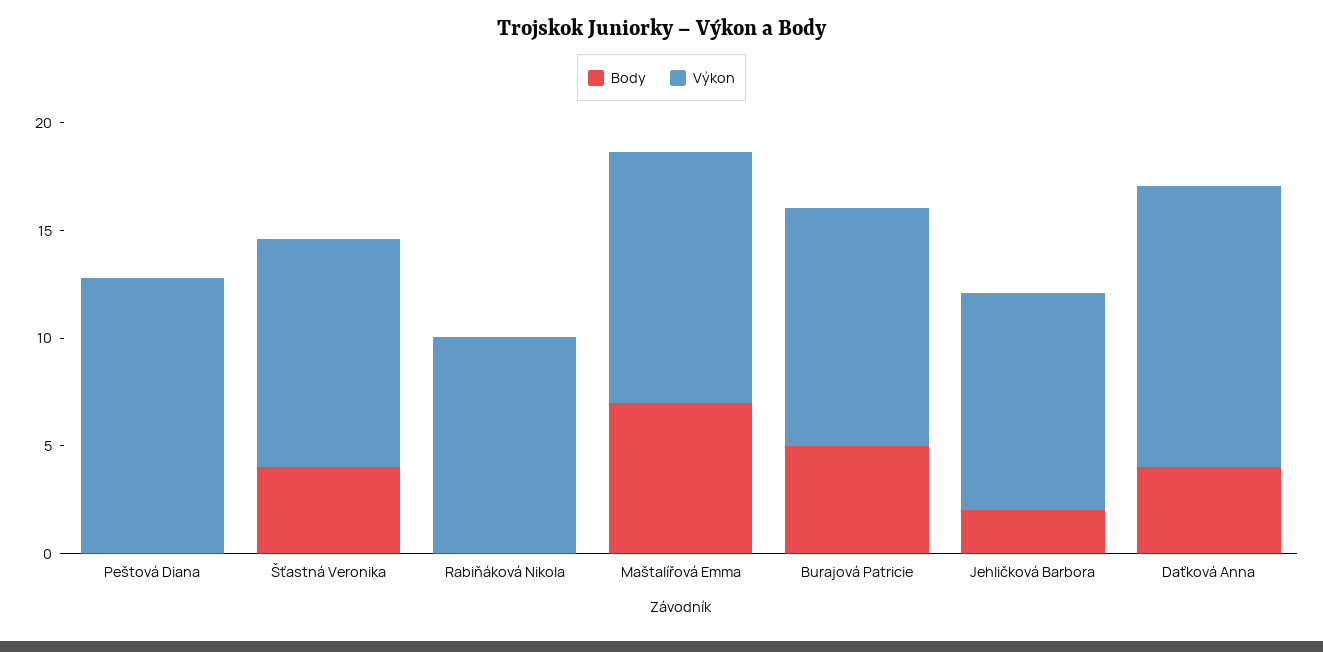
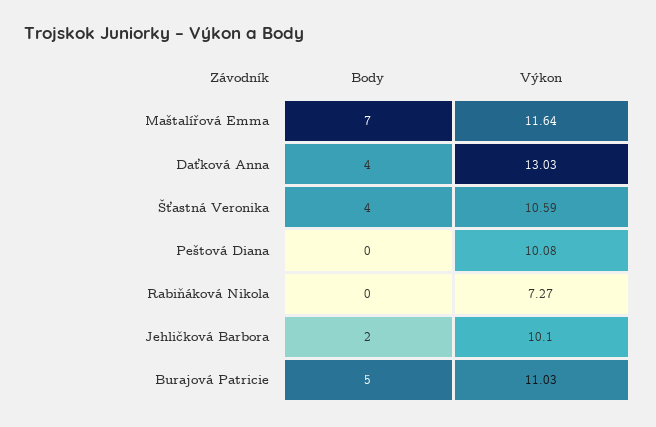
Výkon, Peštová Diana: 13 -> 10.08
Výkon, Rabiňáková Nikola: 10 -> 7.27

